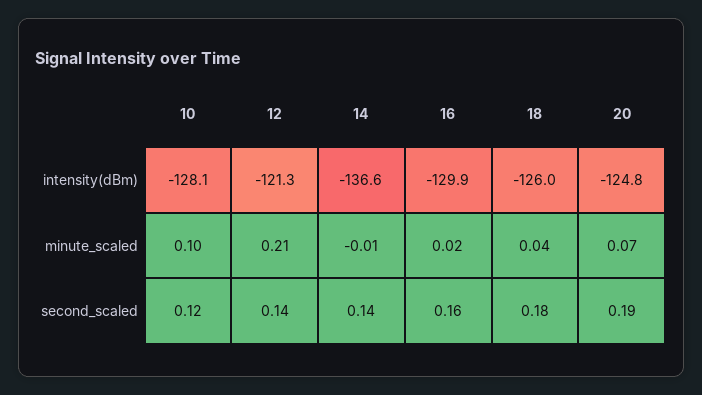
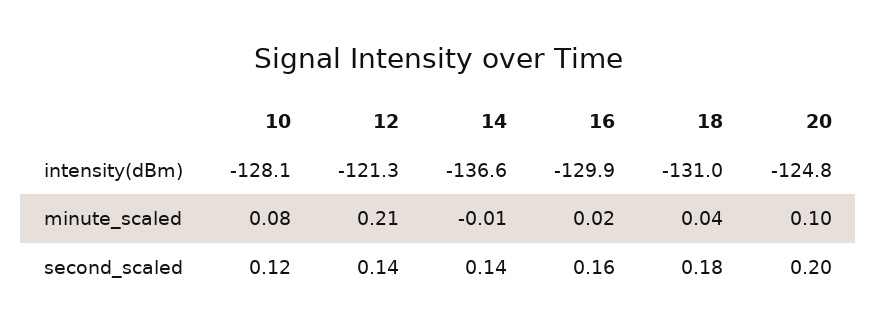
18, intensity(dBm): -126 -> -131
10, minute_scaled: 0.1 -> 0.08
20, minute_scaled: 0.07 -> 0.1
20, second_scaled: 0.19 -> 0.2

